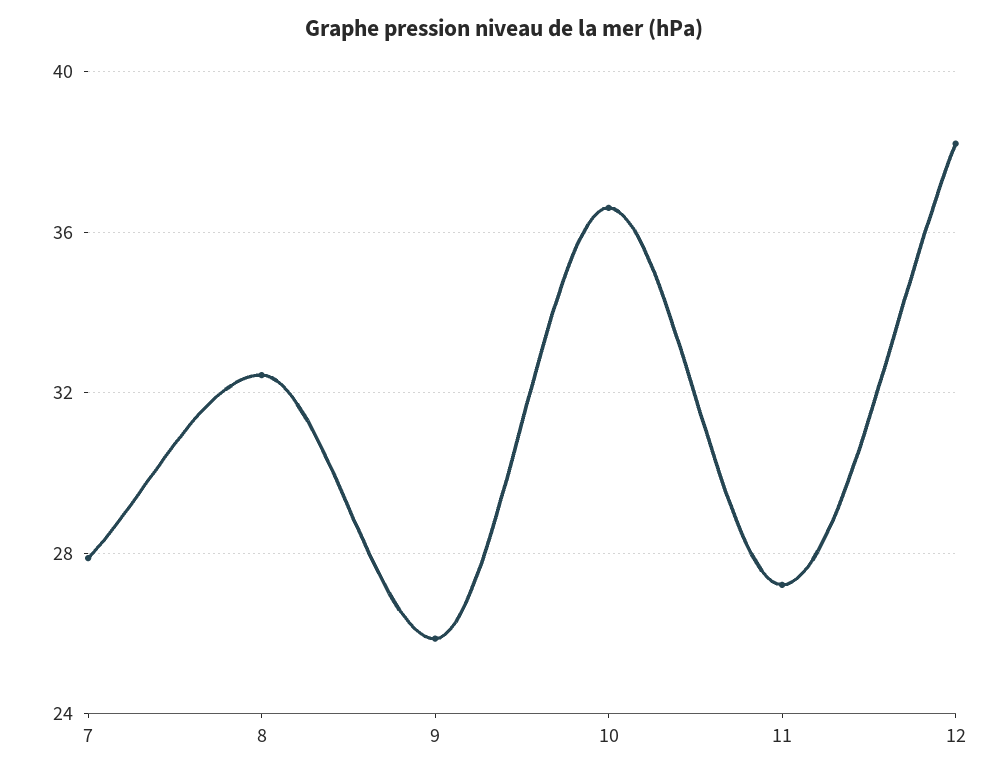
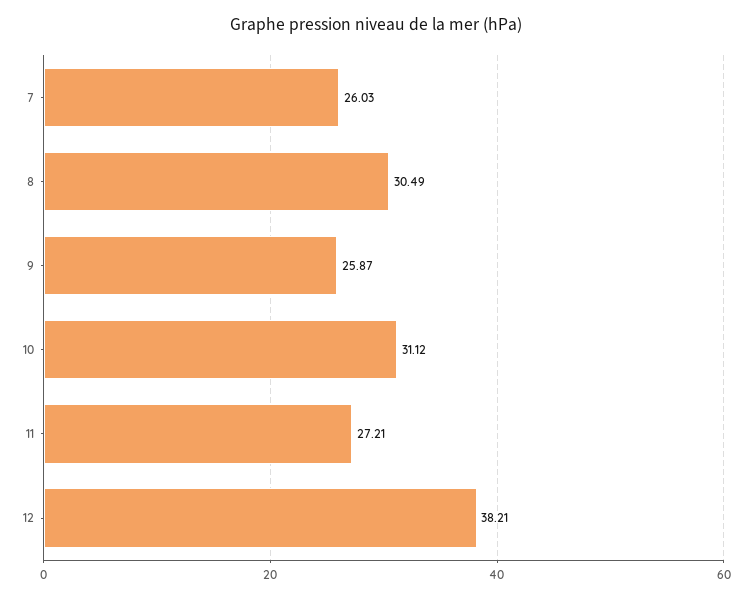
7: 28 -> 26.03
8: 32.5 -> 30.49
10: 36.5 -> 31.12

